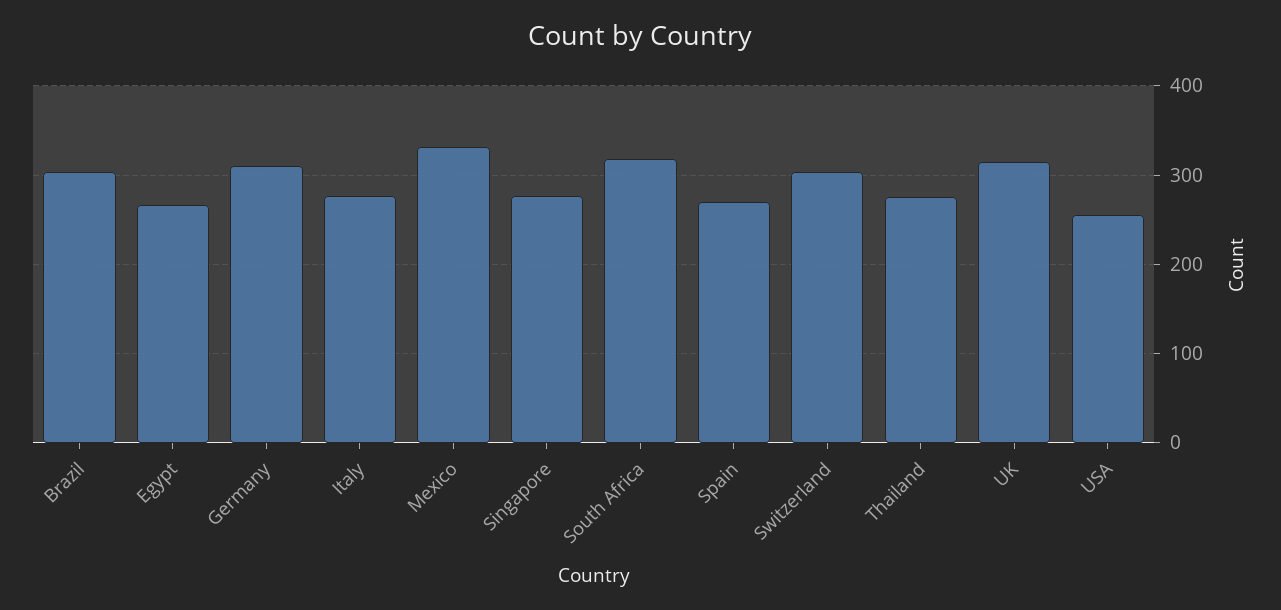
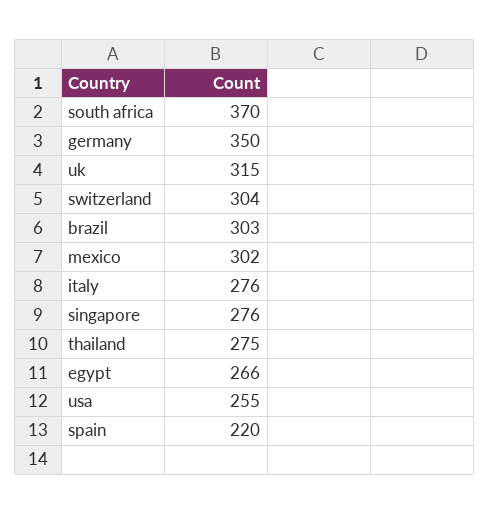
Germany: 310 -> 350
Mexico: 330 -> 302
South Africa: 320 -> 370
Spain: 270 -> 220

